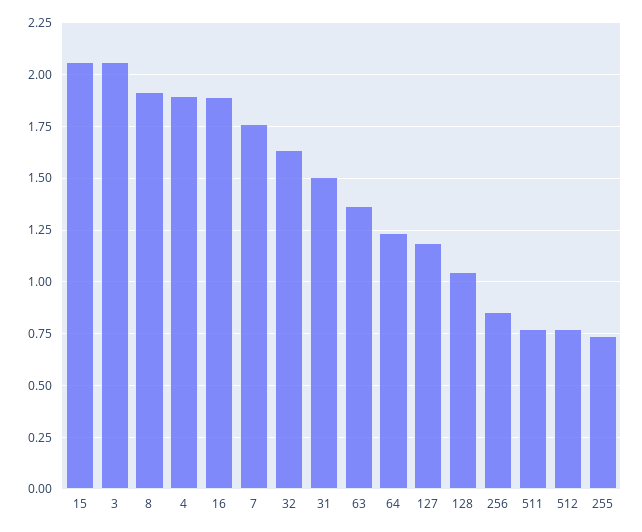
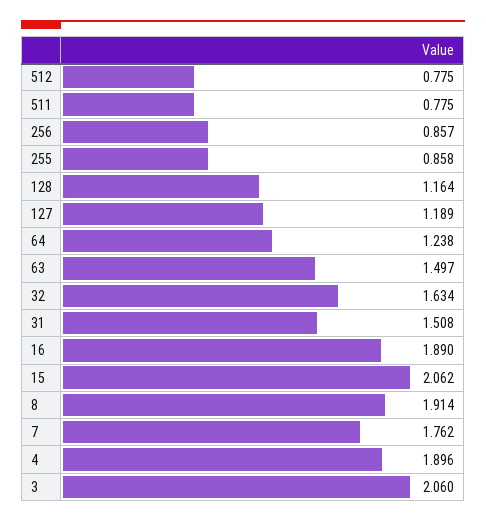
63: 1.35 -> 1.497
128: 1.05 -> 1.164
255: 0.75 -> 0.858

